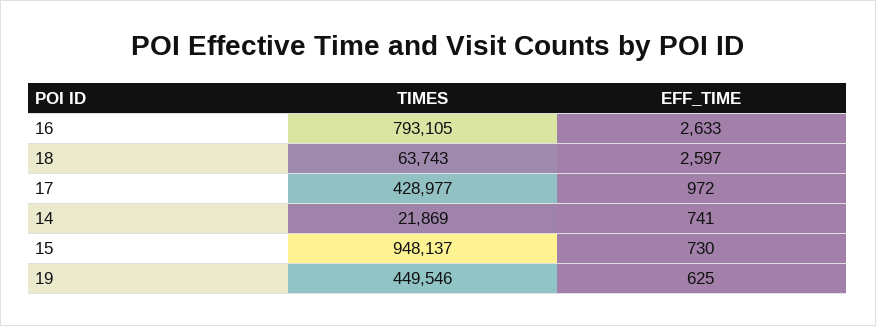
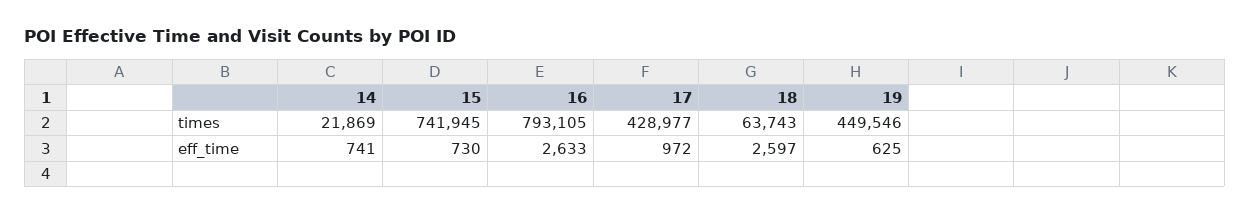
TIMES, 15: 948137 -> 741945

